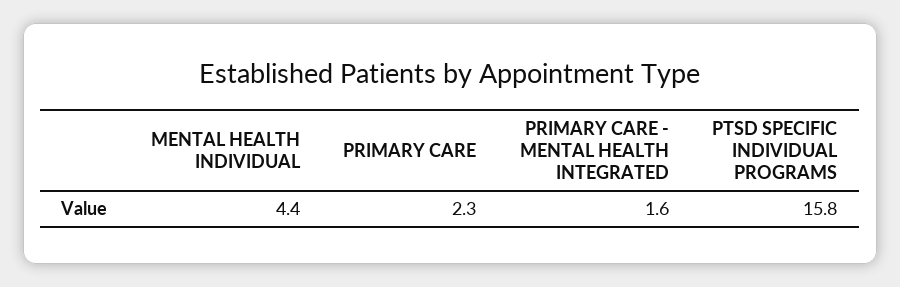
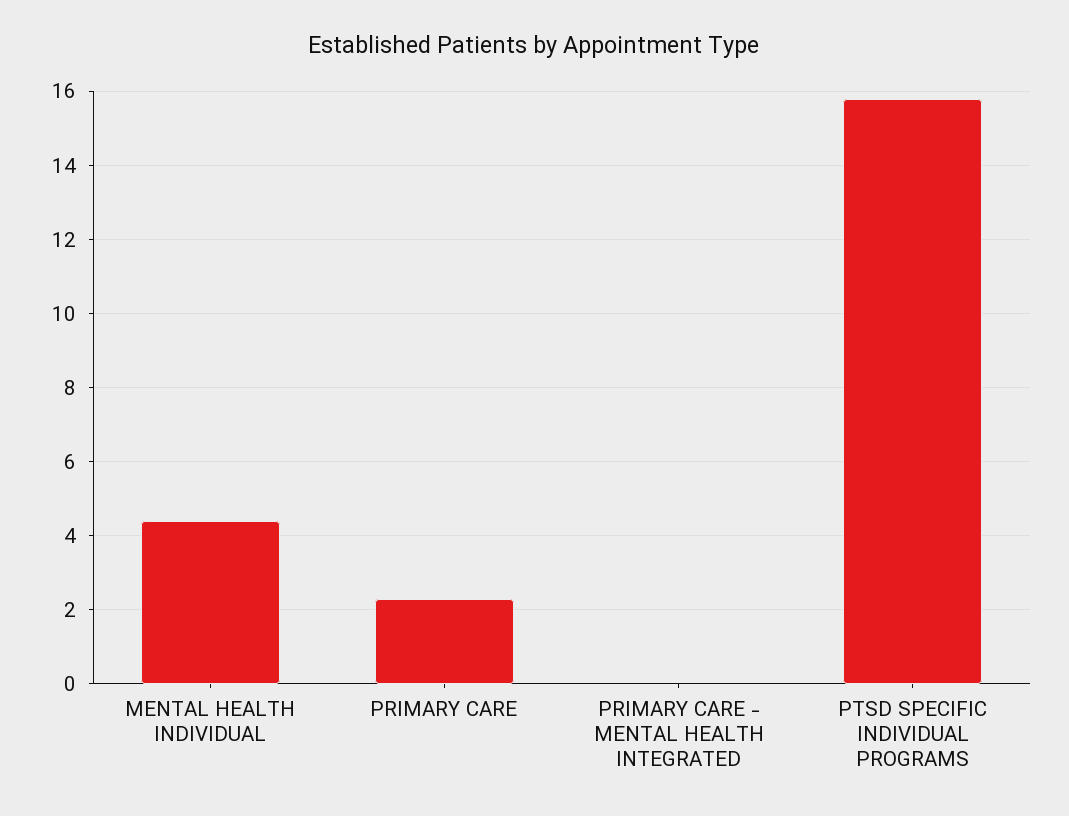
PRIMARY CARE - MENTAL HEALTH INTEGRATED: 1.6 -> 0

